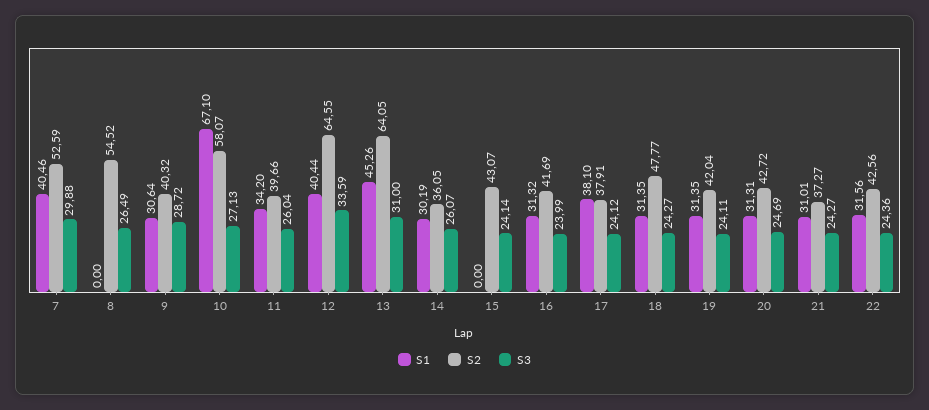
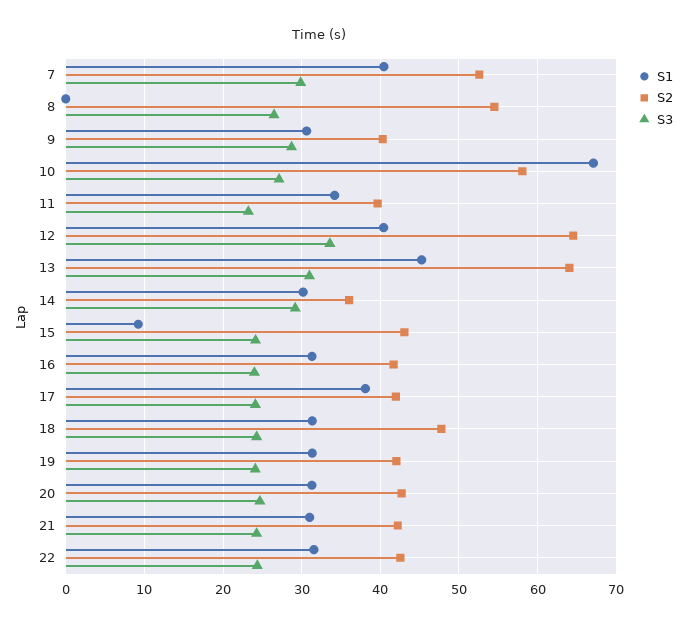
S3, 11: 26.04 -> 23
S3, 14: 26.07 -> 29
S1, 15: 0 -> 9
S2, 17: 37.91 -> 42
S2, 21: 37.27 -> 42

